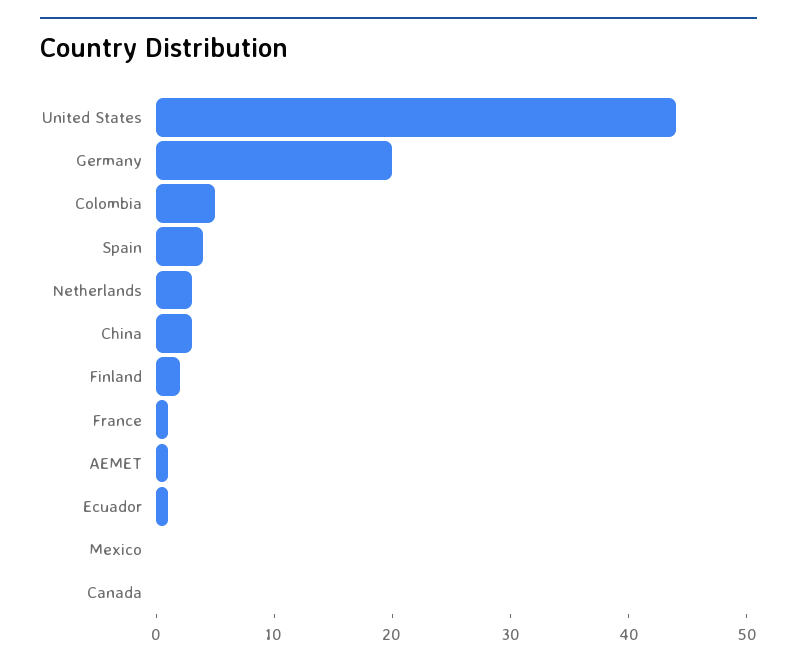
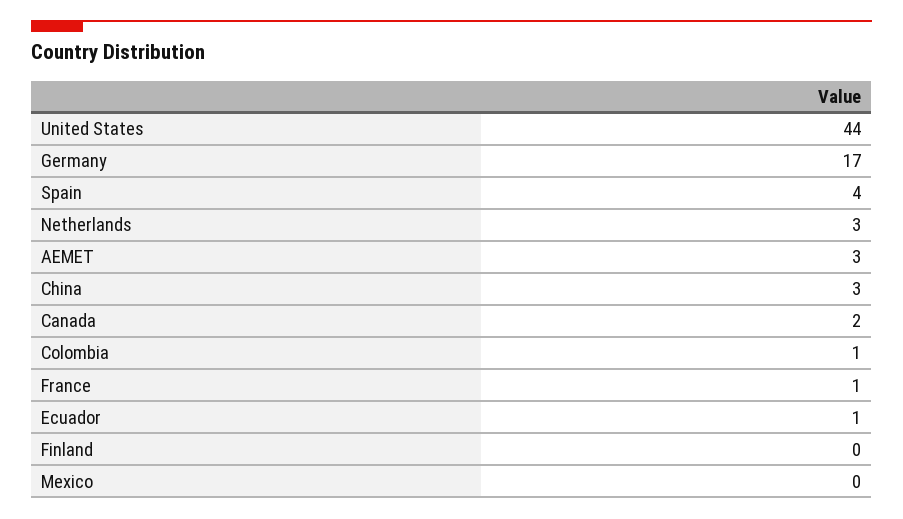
Germany: 20 -> 17
Colombia: 5 -> 1
Finland: 2 -> 0
AEMET: 1 -> 3
Canada: 0 -> 2

